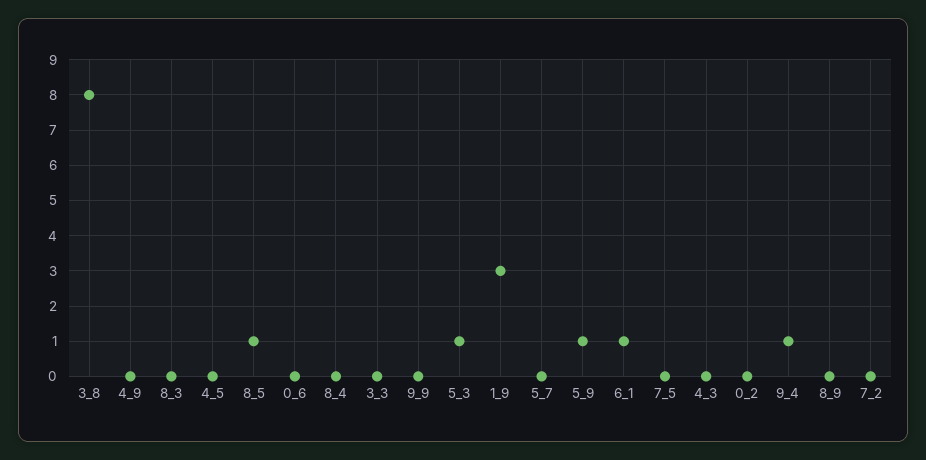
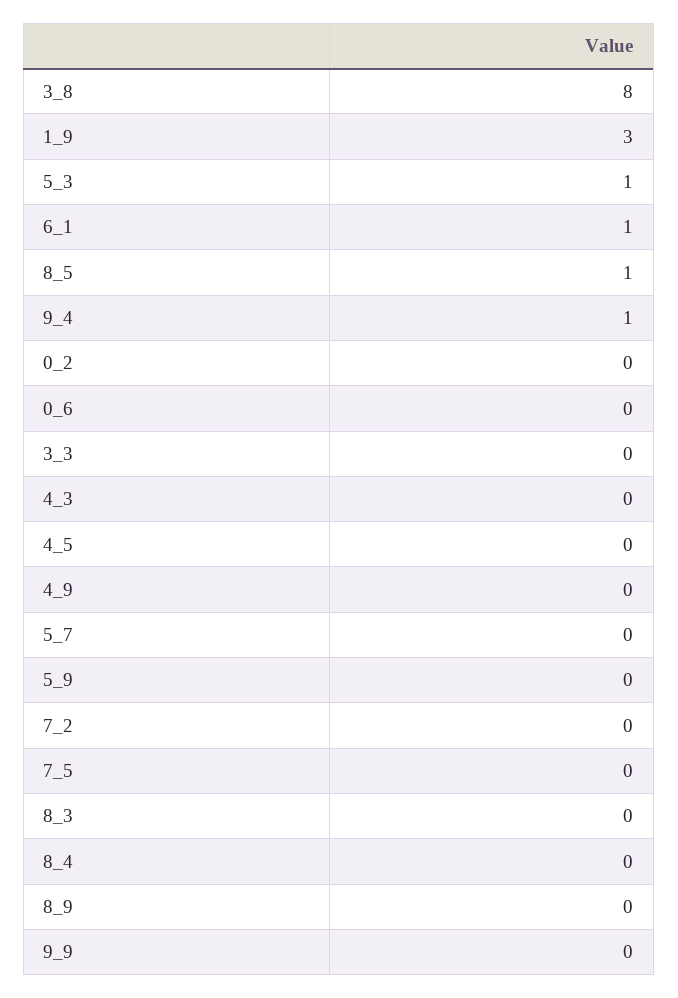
5_9: 1 -> 0

